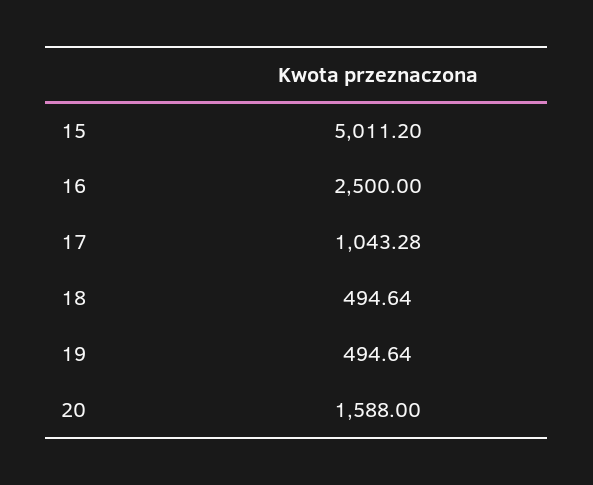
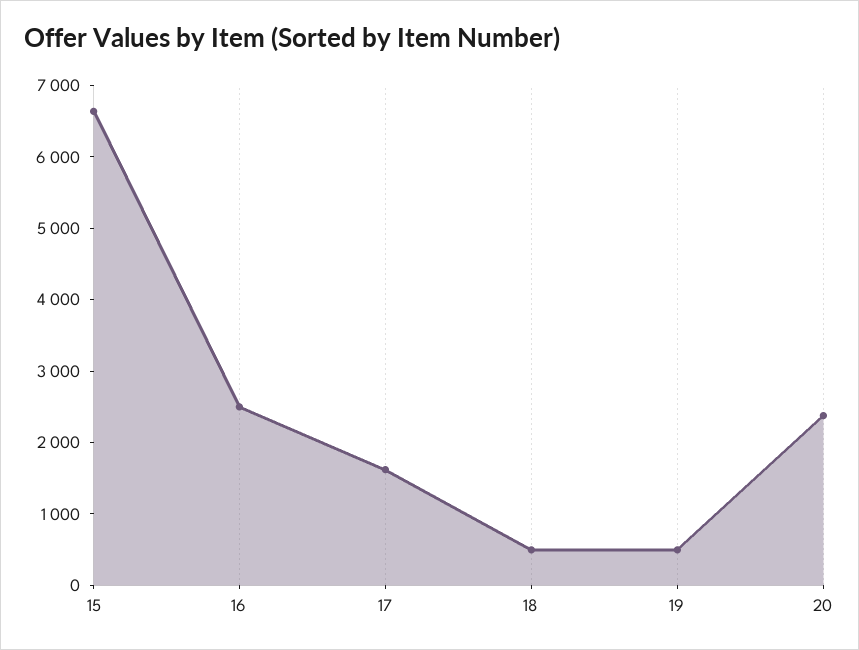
15: 5011.2 -> 6600
17: 1043.28 -> 1600
20: 1588 -> 2400

